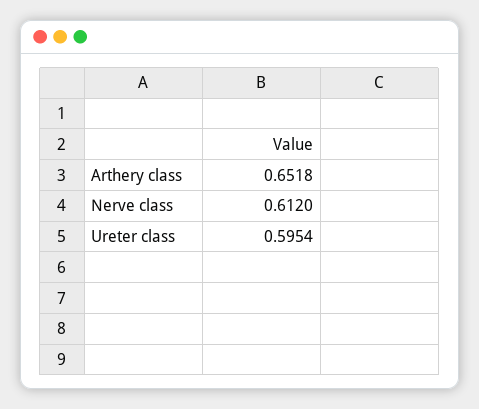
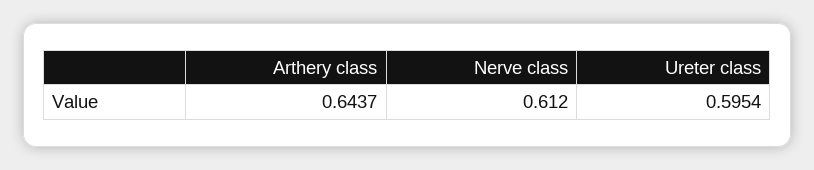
Arthery class: 0.6518 -> 0.6437

